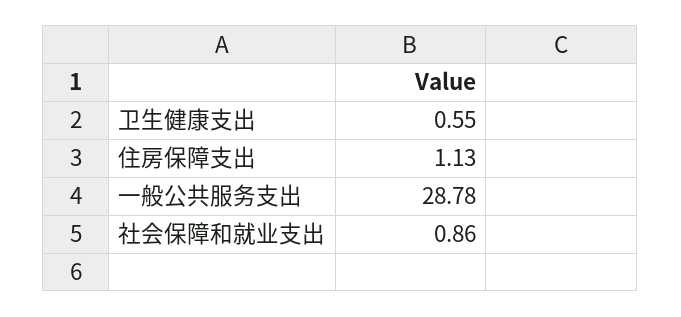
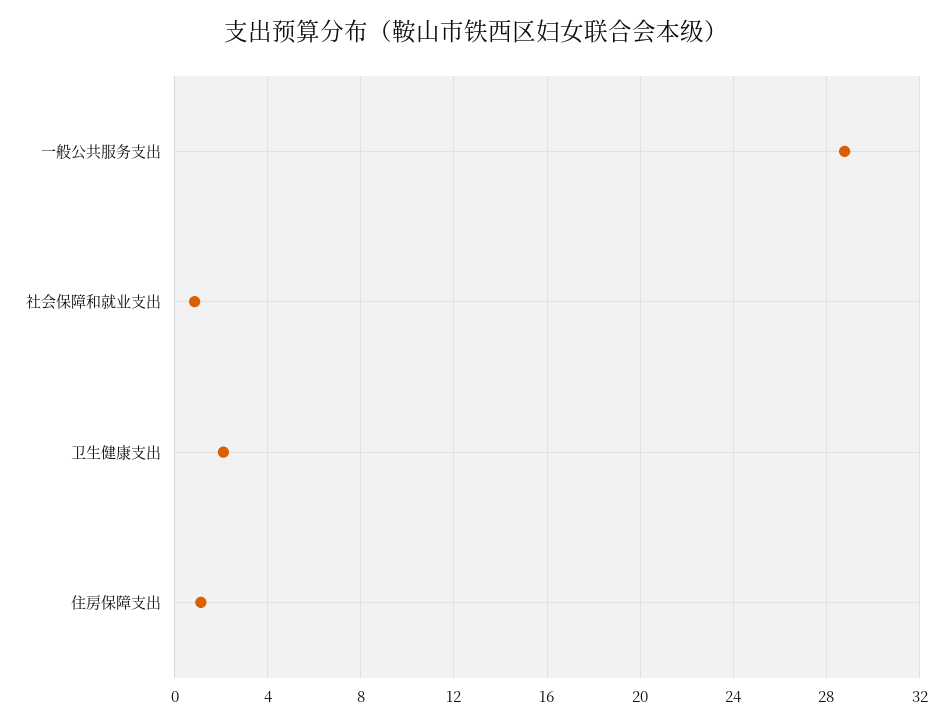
卫生健康支出: 0.55 -> 2

